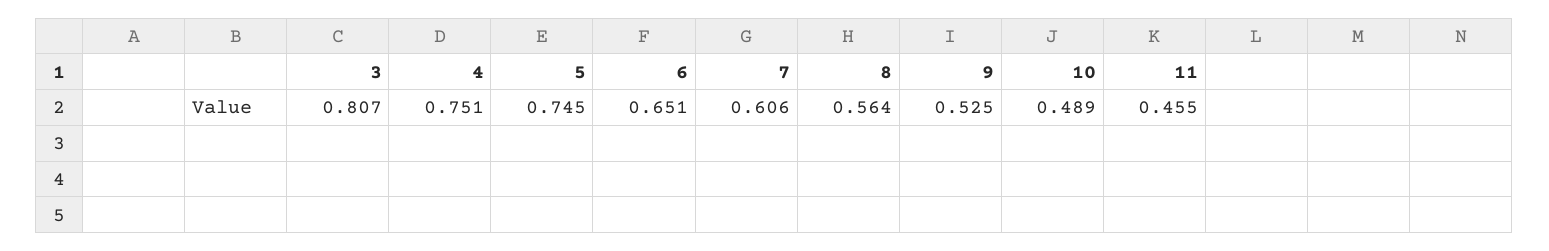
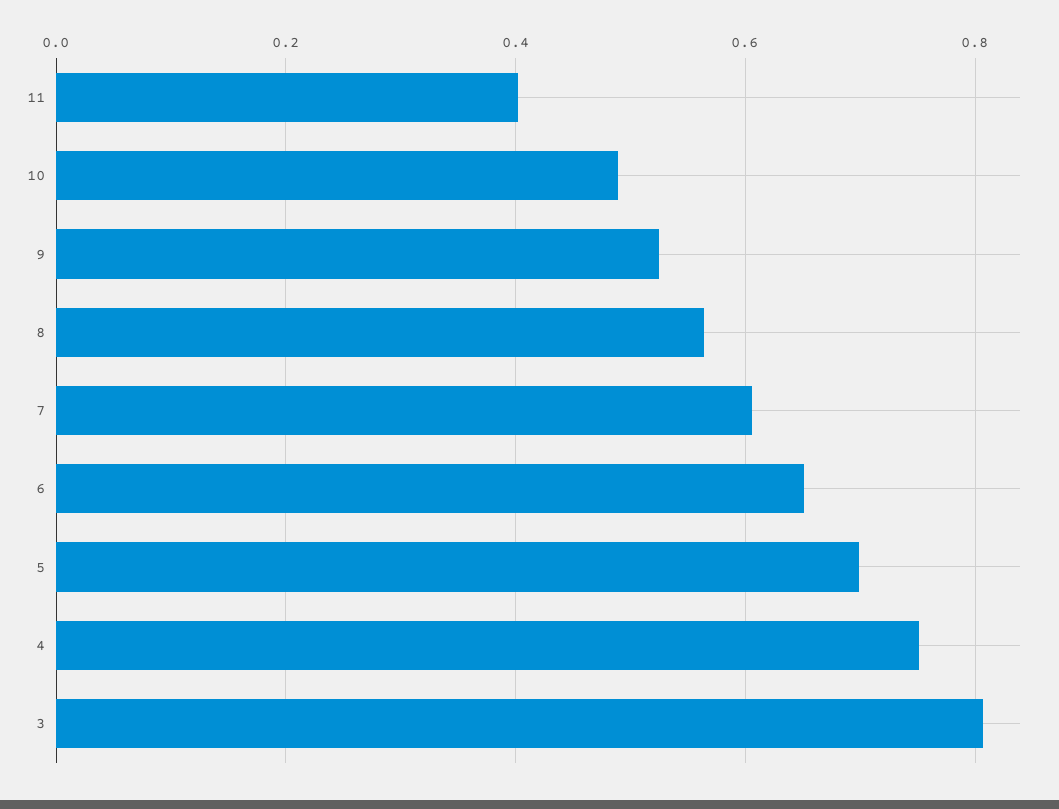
5: 0.745 -> 0.7
11: 0.455 -> 0.4

